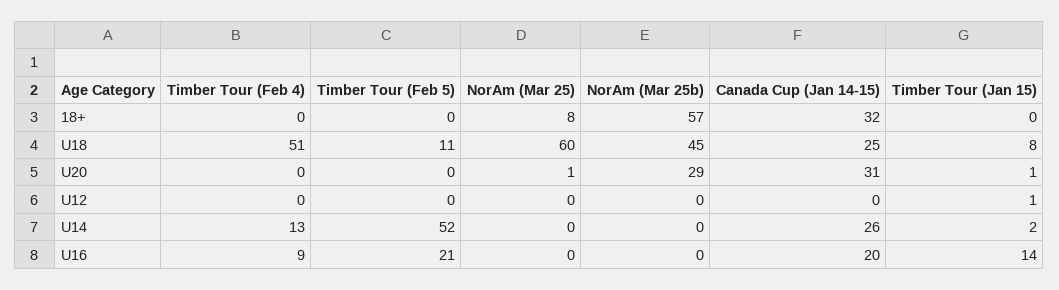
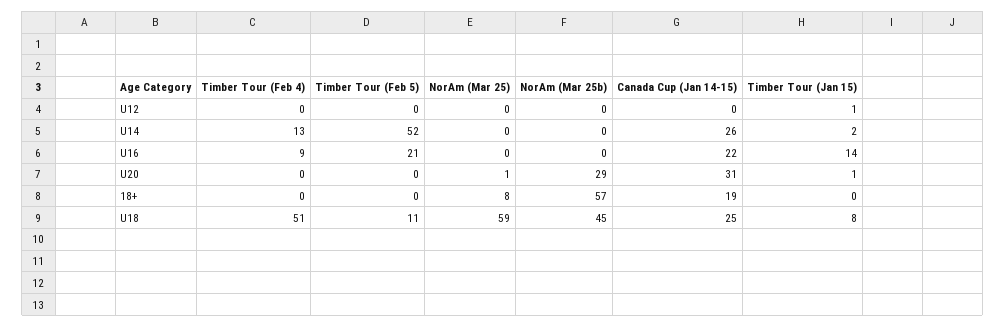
Canada Cup (Jan 14-15), 18+: 32 -> 19
NorAm (Mar 25), U18: 60 -> 59
Canada Cup (Jan 14-15), U16: 20 -> 22

